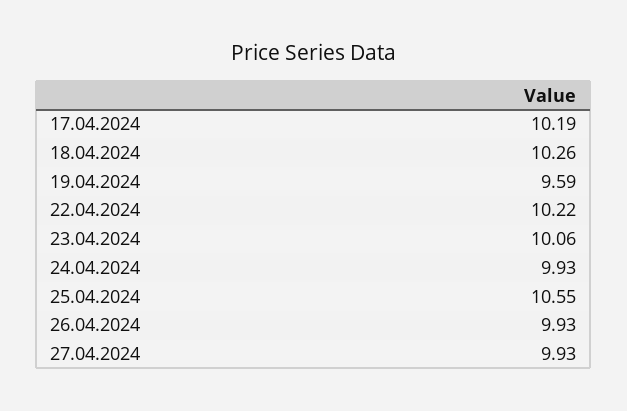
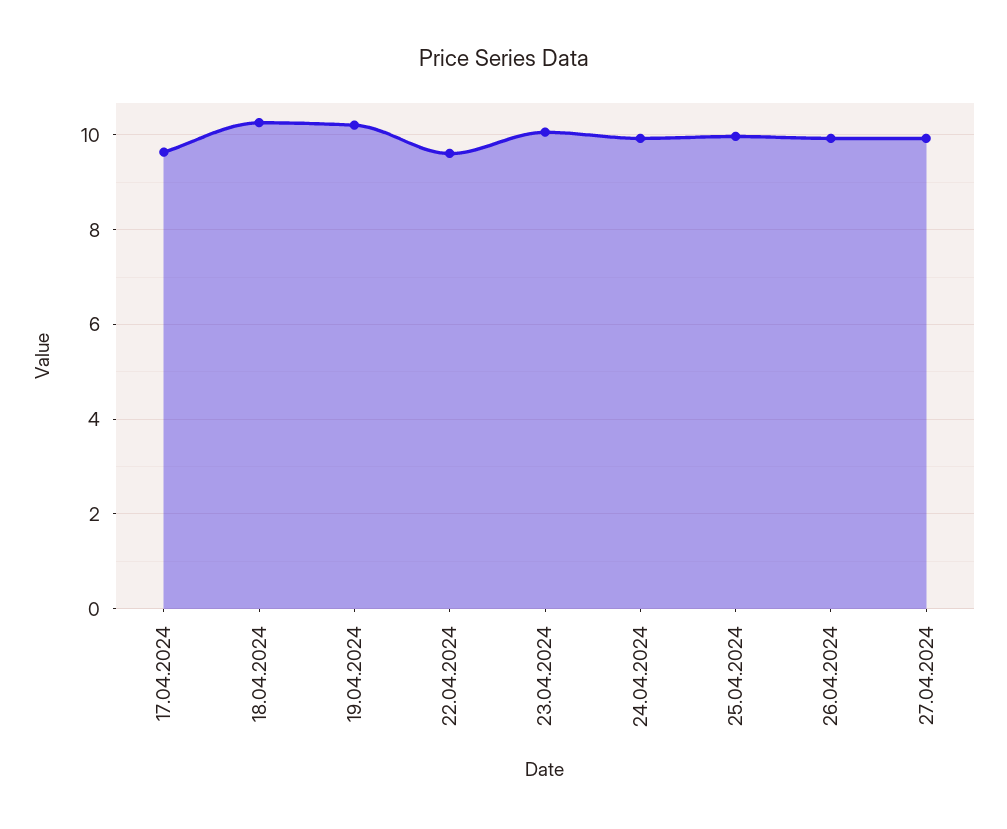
17.04.2024: 10.19 -> 9.6
19.04.2024: 9.59 -> 10.2
22.04.2024: 10.22 -> 9.6
25.04.2024: 10.55 -> 10

